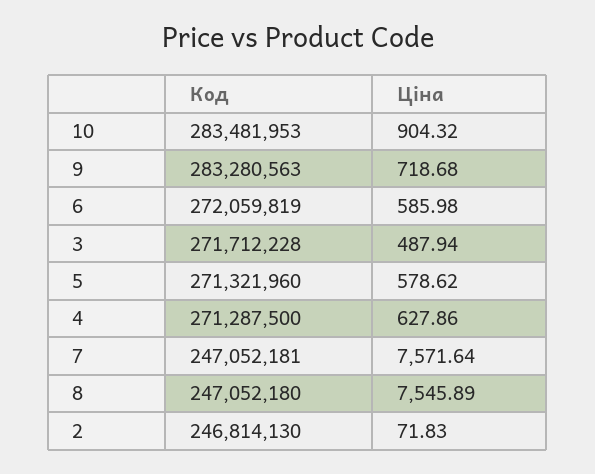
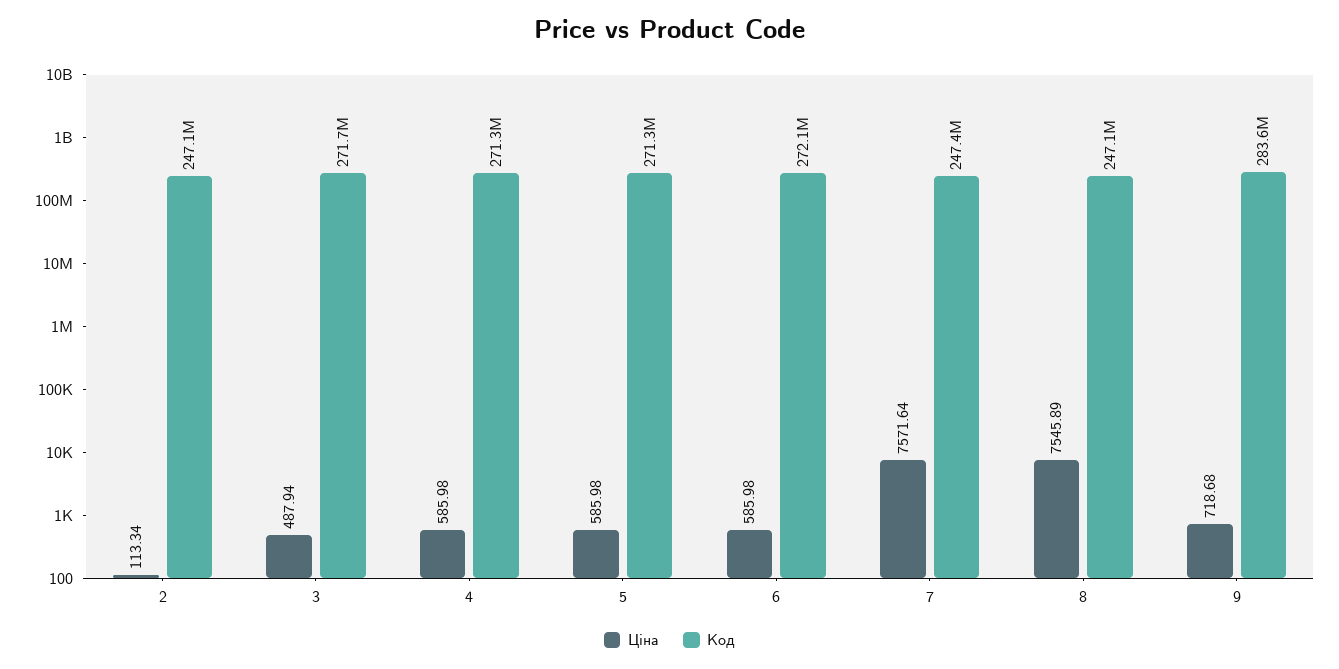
Код, 10: 283481953 -> none
Ціна, 10: 904.32 -> none
Код, 9: 283280563 -> 283600000
Ціна, 5: 578.62 -> 585.98
Ціна, 4: 627.86 -> 585.98
Код, 7: 247052181 -> 247400000
Код, 2: 246814130 -> 247100000
Ціна, 2: 71.83 -> 113.34

